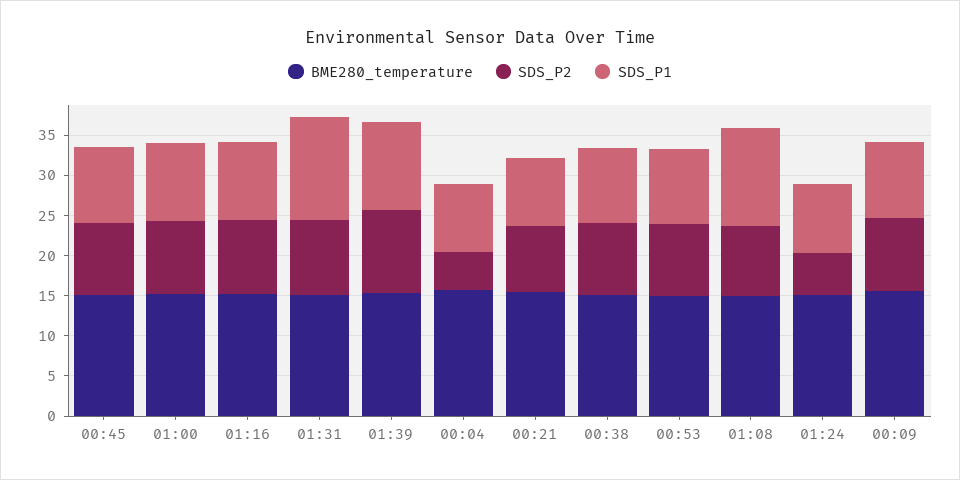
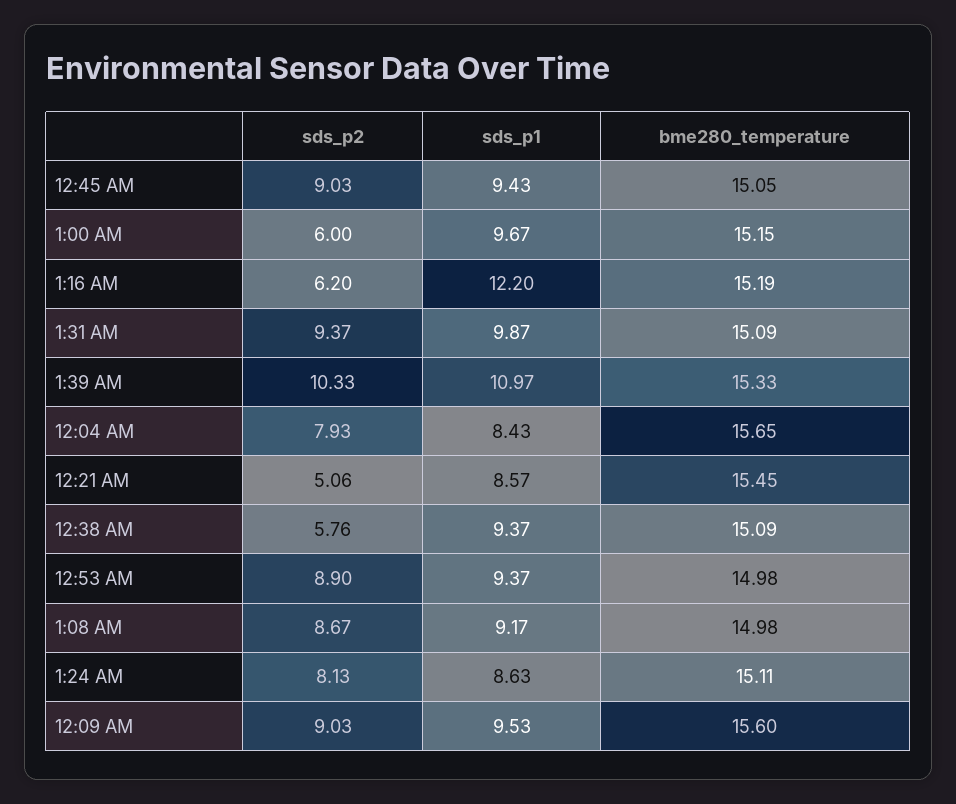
SDS_P2, 01:00: 9 -> 6
SDS_P2, 01:16: 9 -> 6.2
SDS_P1, 01:16: 10 -> 12.2
SDS_P1, 01:31: 13 -> 9.87
SDS_P2, 00:04: 5 -> 7.93
SDS_P2, 00:21: 8 -> 5.06
SDS_P2, 00:38: 9 -> 5.76
SDS_P1, 01:08: 12 -> 9.17
SDS_P2, 01:24: 5 -> 8.13

